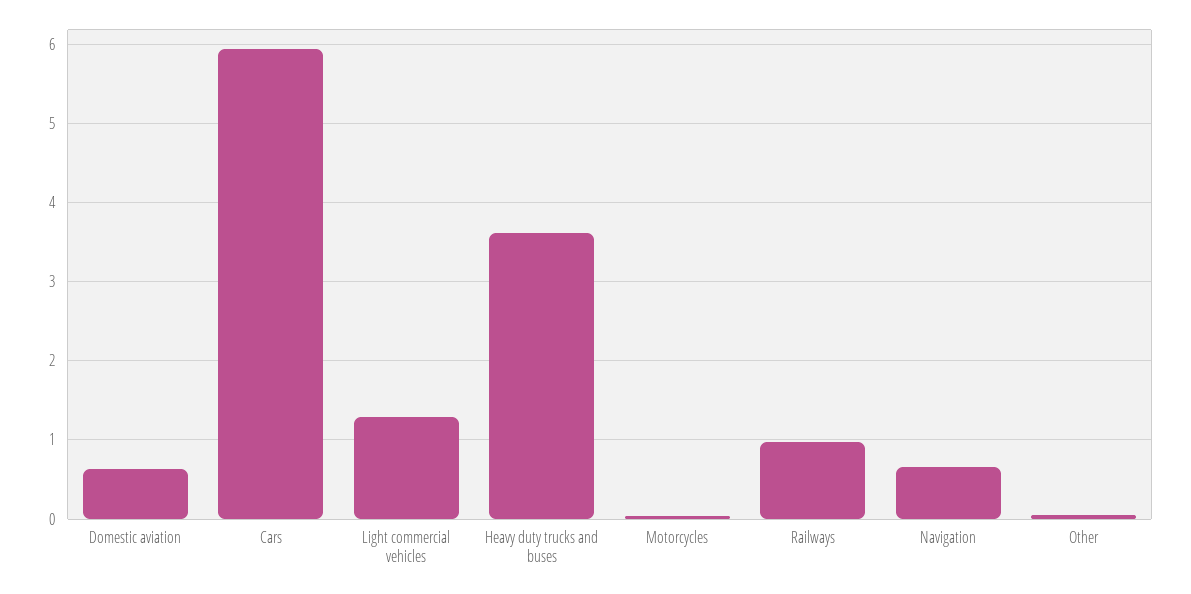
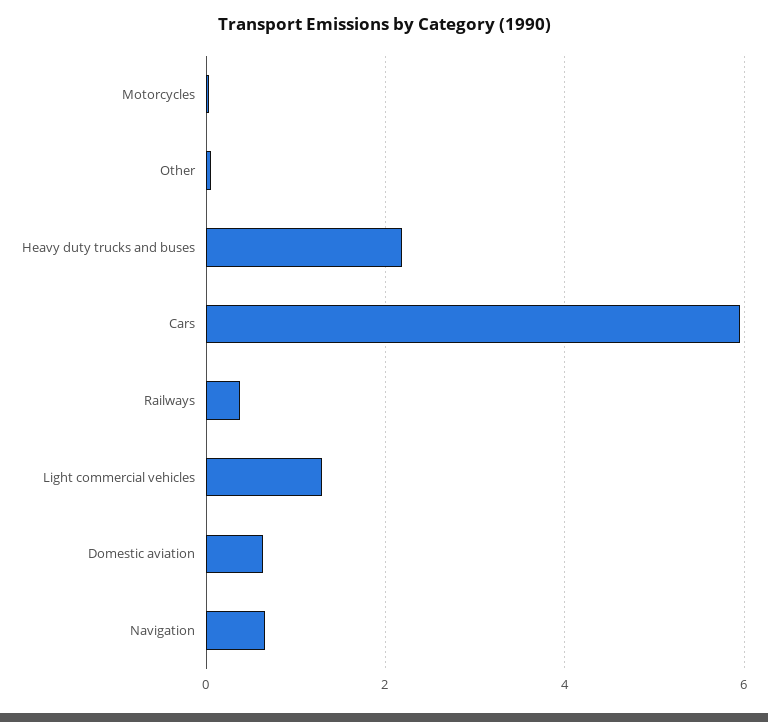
Heavy duty trucks and buses: 3.6 -> 2.2
Railways: 1 -> 0.4

